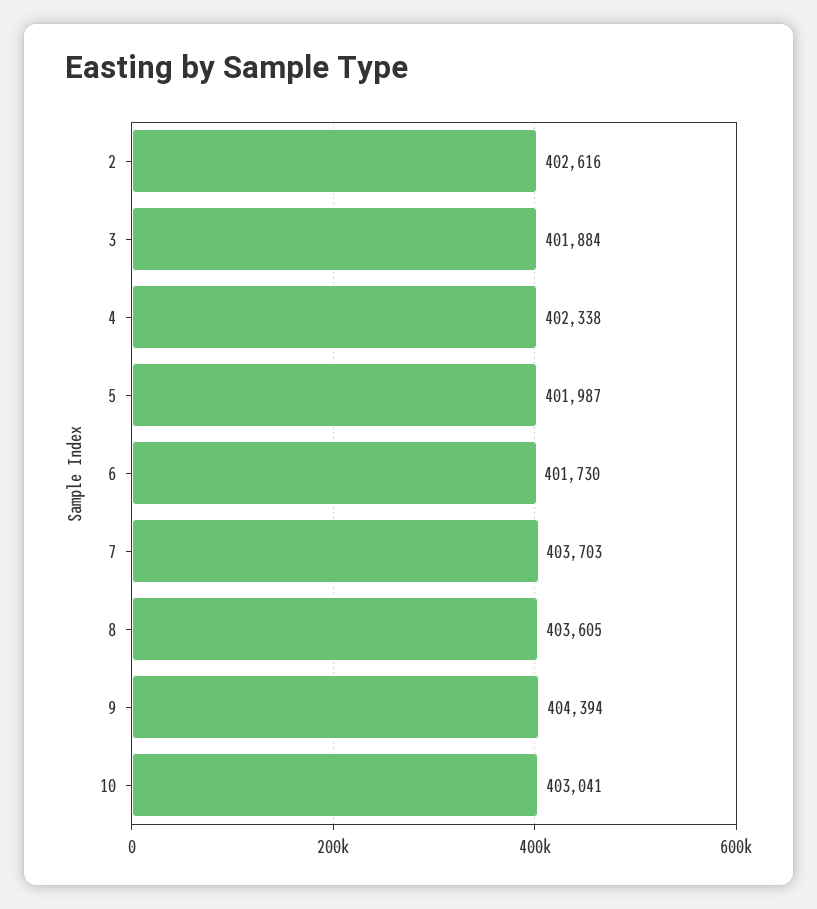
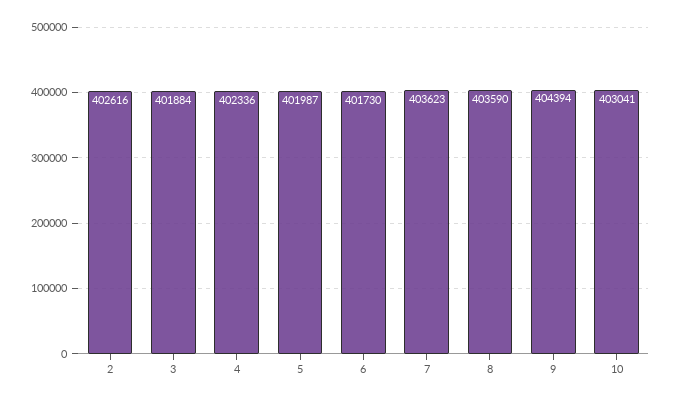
4: 402338 -> 402336
7: 403703 -> 403623
8: 403605 -> 403590

